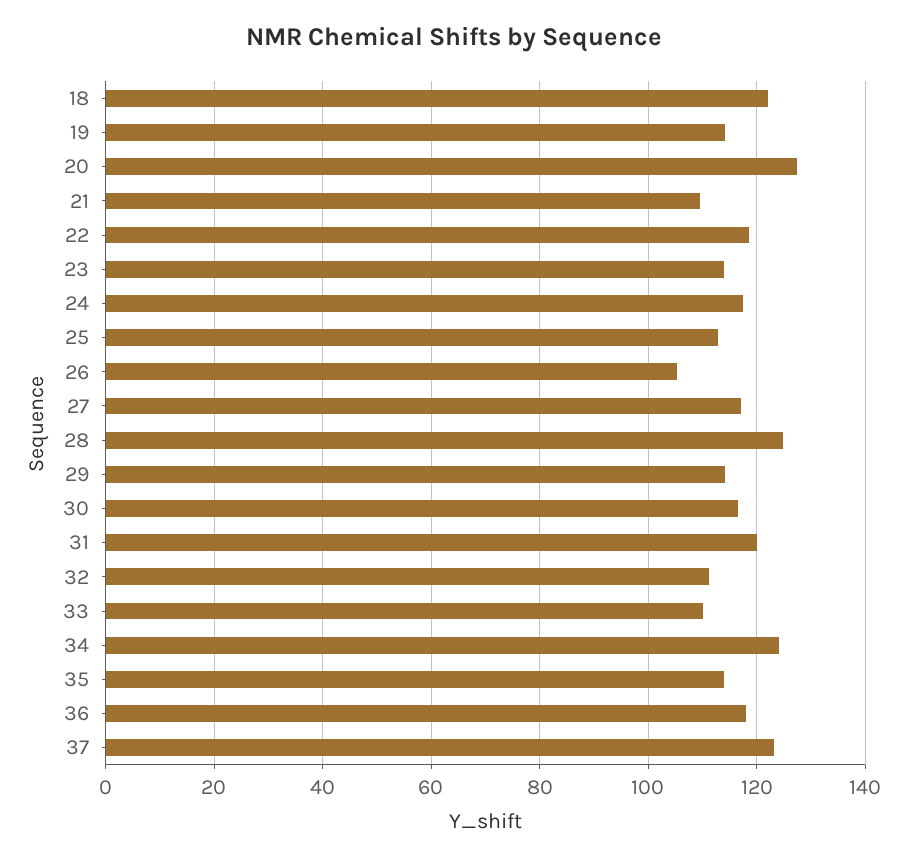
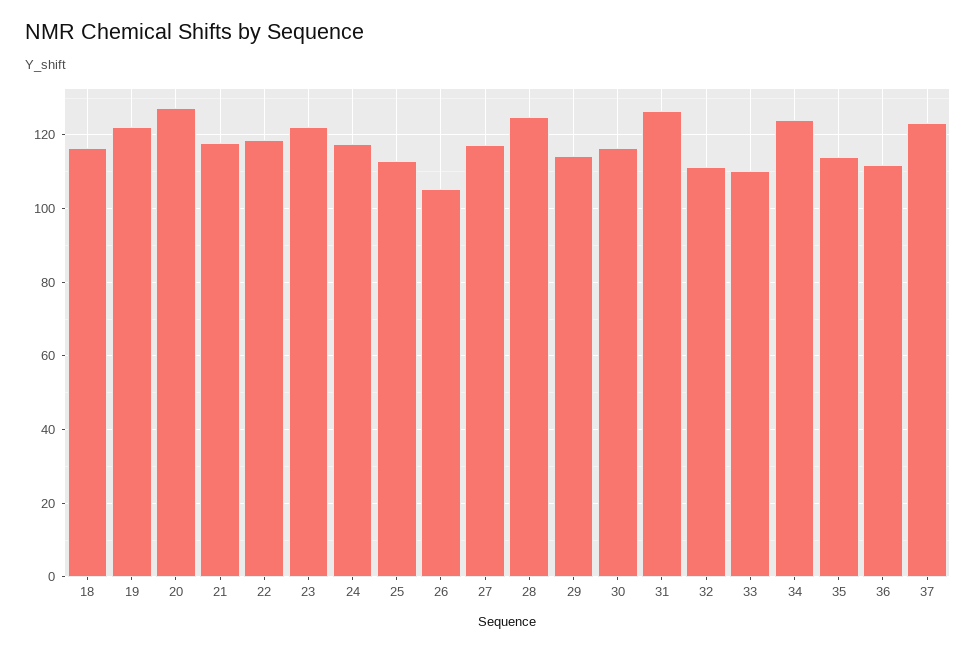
18: 122 -> 116
19: 114 -> 122
21: 110 -> 118
23: 114 -> 122
31: 120 -> 126
36: 118 -> 112

